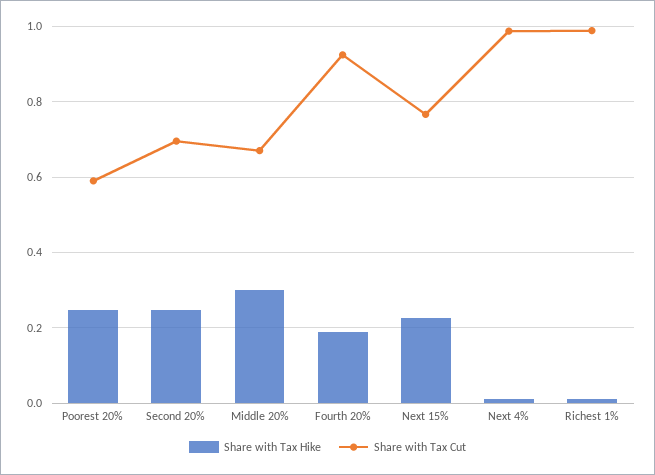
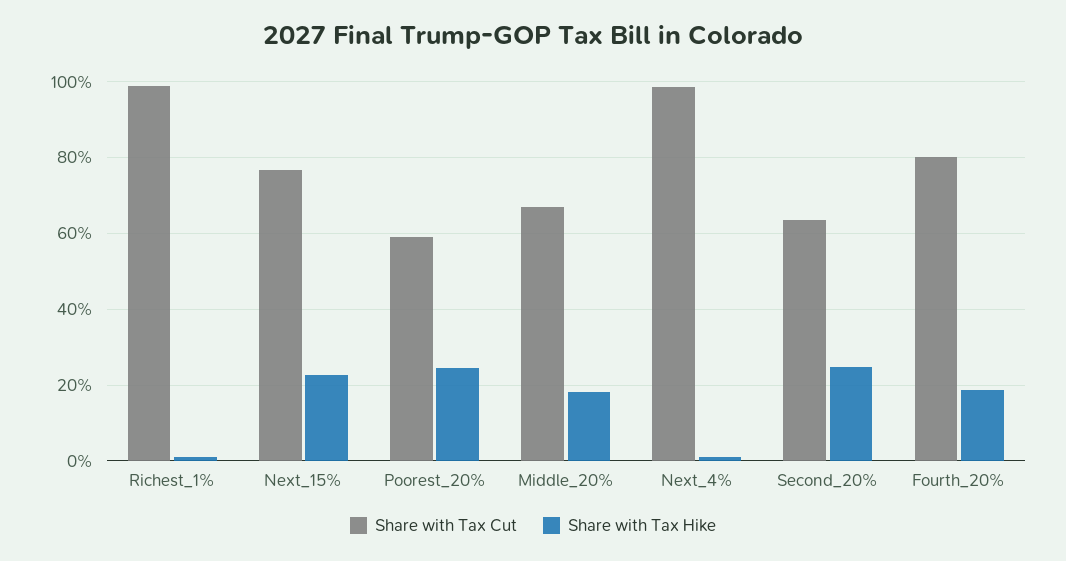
Share with Tax Cut, Second 20%: 0.7 -> 0.64
Share with Tax Hike, Middle 20%: 0.3 -> 0.18
Share with Tax Cut, Fourth 20%: 0.92 -> 0.8

